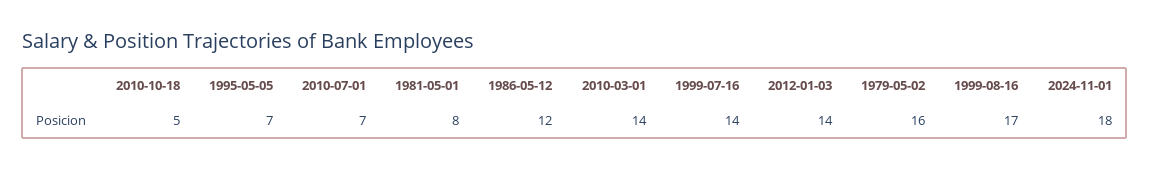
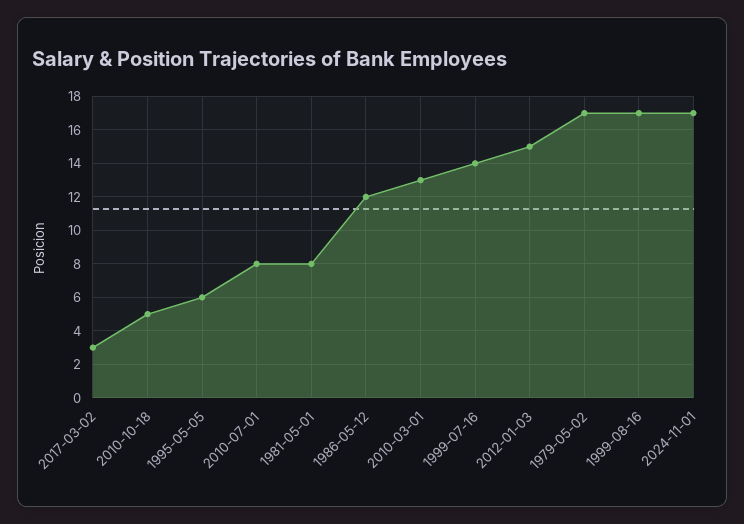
1995-05-05: 7 -> 6
2010-07-01: 7 -> 8
2010-03-01: 14 -> 13
2012-01-03: 14 -> 15
1979-05-02: 16 -> 17
2024-11-01: 18 -> 17
2017-03-02: none -> 3

